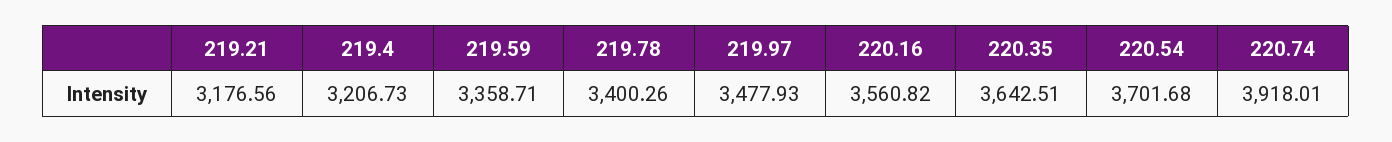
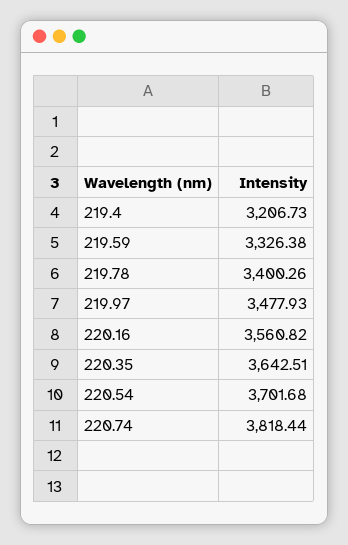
219.21: 3176.56 -> none
219.59: 3358.71 -> 3326.38
220.74: 3918.01 -> 3818.44

